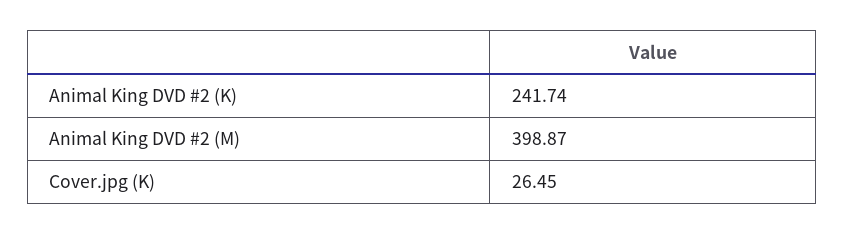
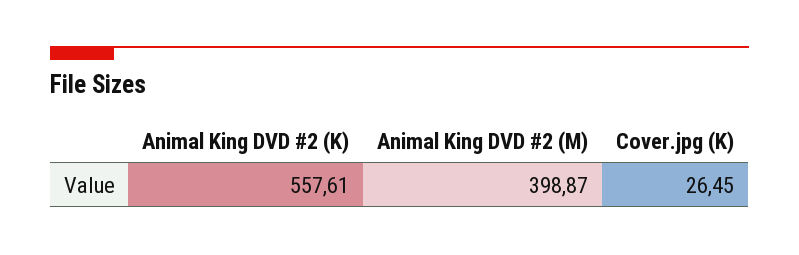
Animal King DVD #2 (K): 241.74 -> 557.61

